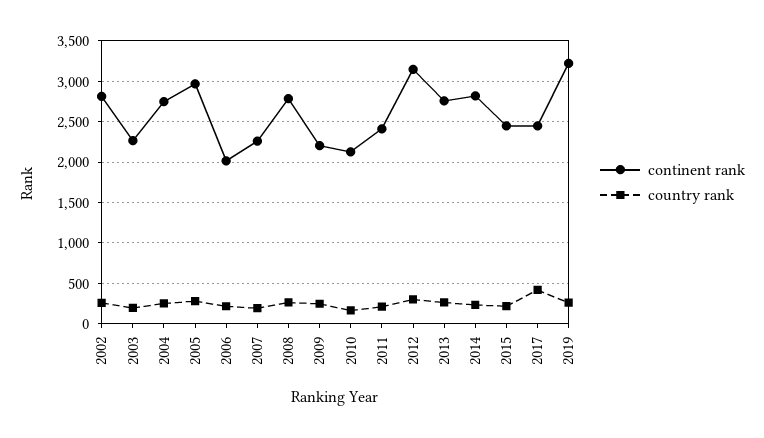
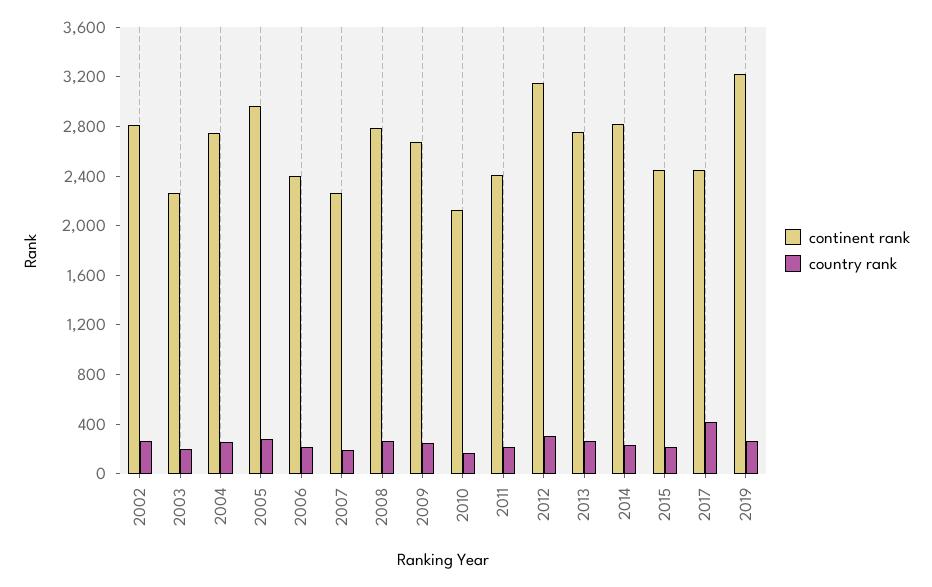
continent rank, 2006: 2000 -> 2400
continent rank, 2009: 2200 -> 2700

